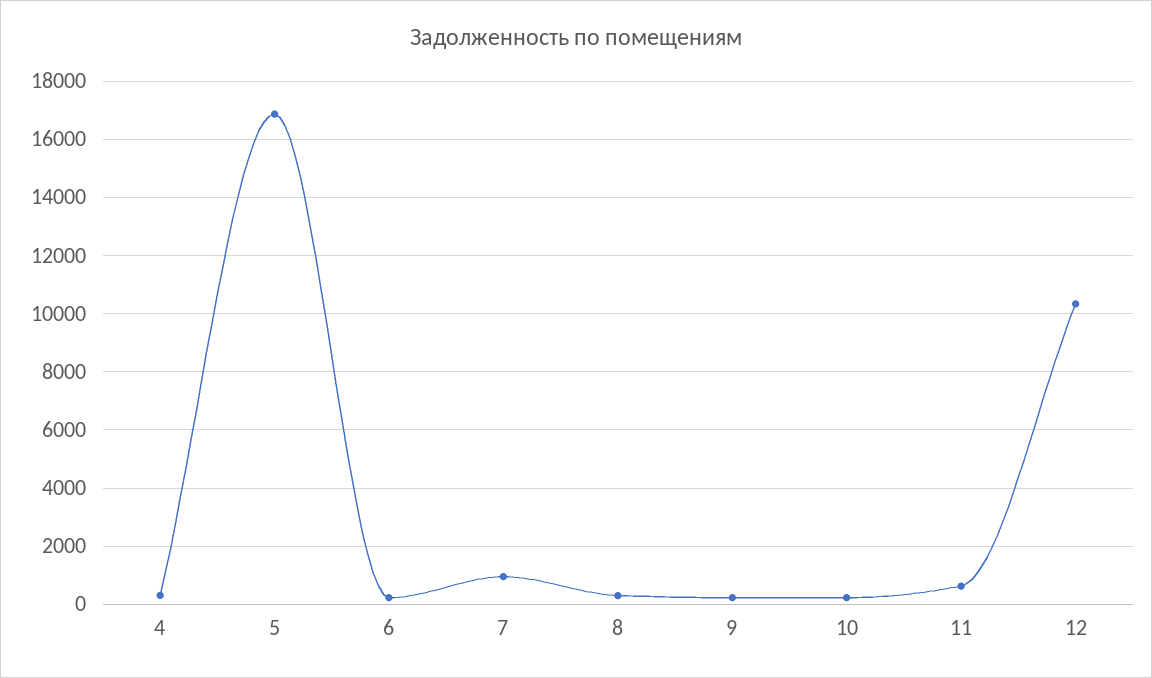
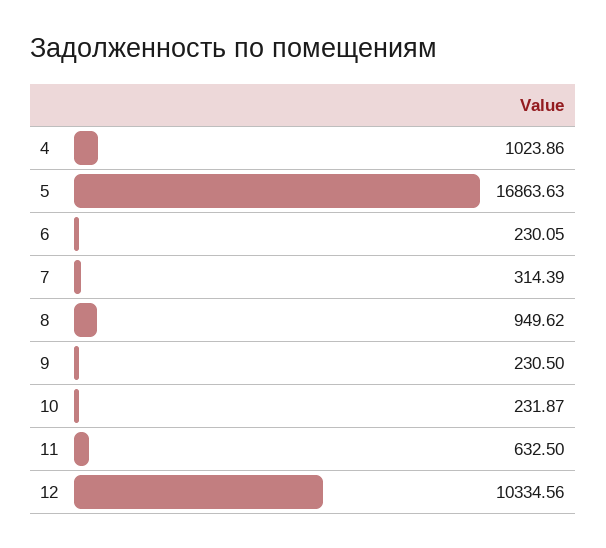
4: 250 -> 1023.86
7: 1000 -> 314.39
8: 250 -> 949.62

